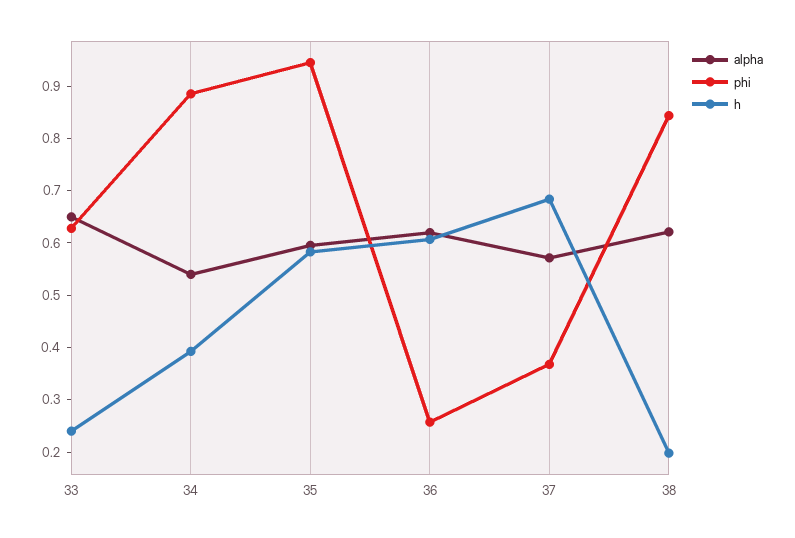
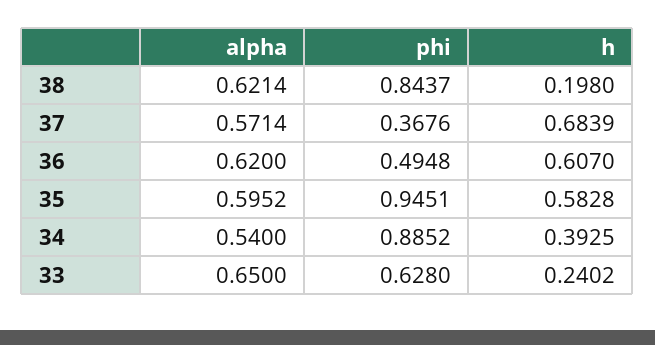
phi, 36: 0.26 -> 0.4948

